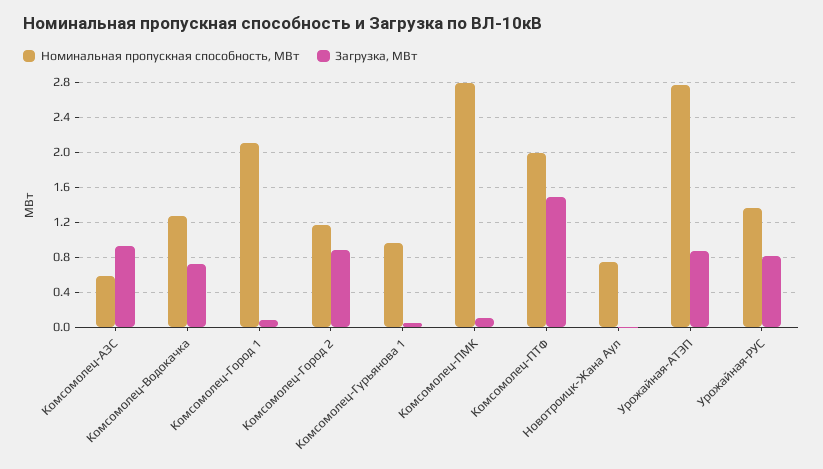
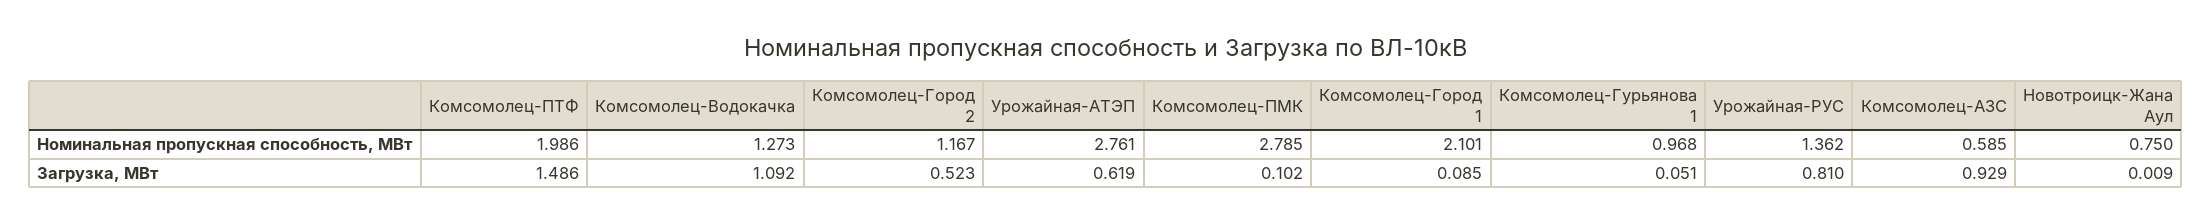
Загрузка, МВт, Комсомолец-Водокачка: 0.7 -> 1.092
Загрузка, МВт, Комсомолец-Город 2: 0.9 -> 0.523
Загрузка, МВт, Урожайная-АТЭП: 0.9 -> 0.619

